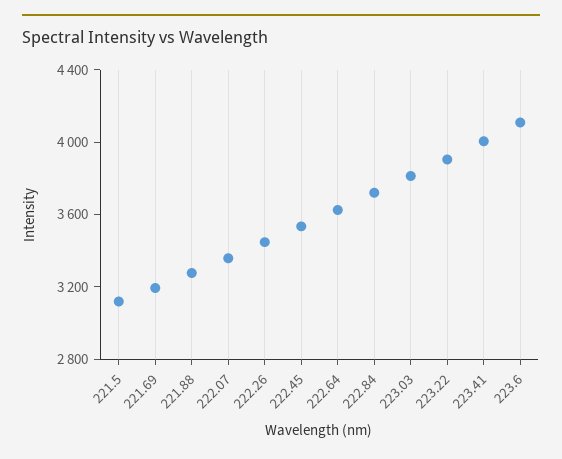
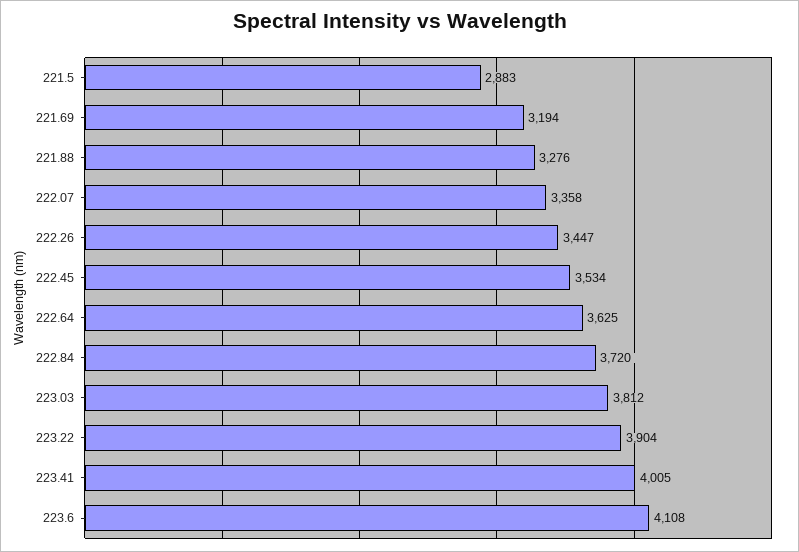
221.5: 3100 -> 2883

